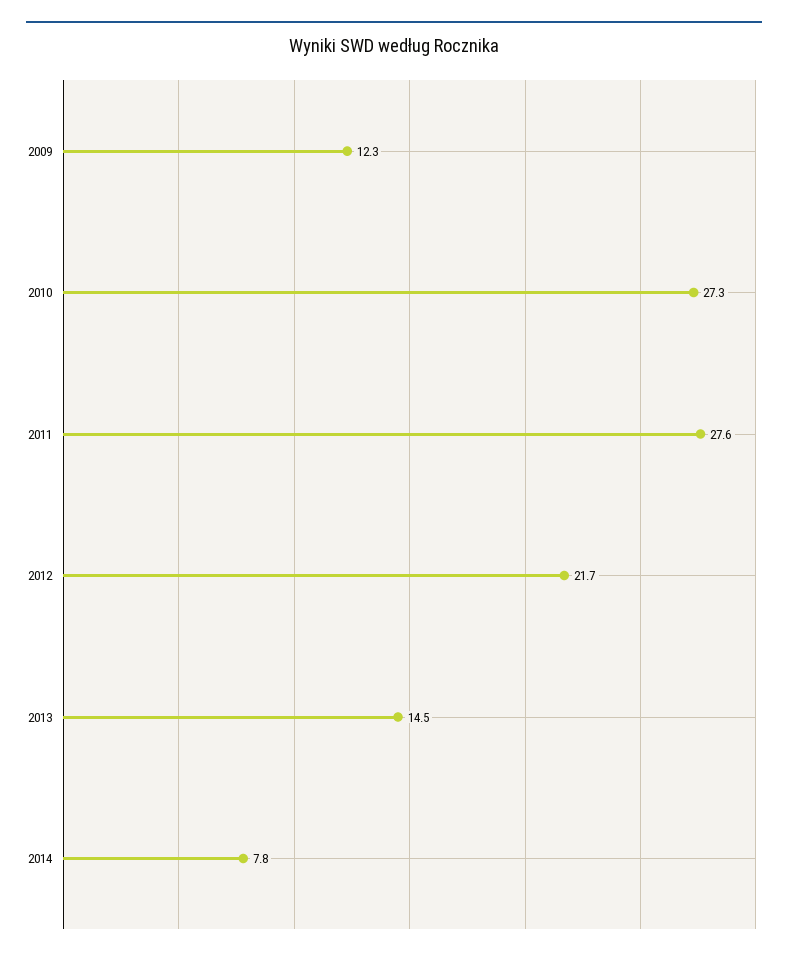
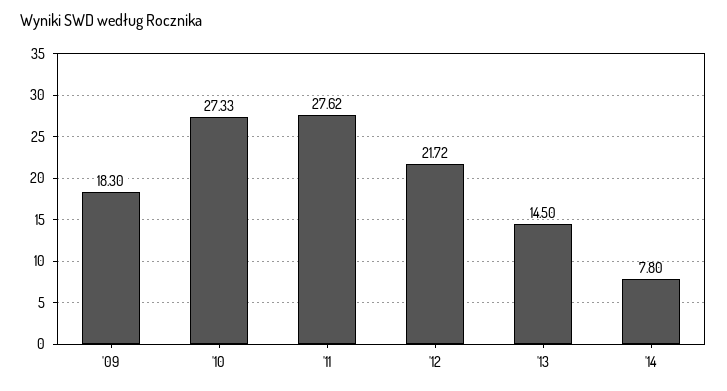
2009: 12.3 -> 18.3

